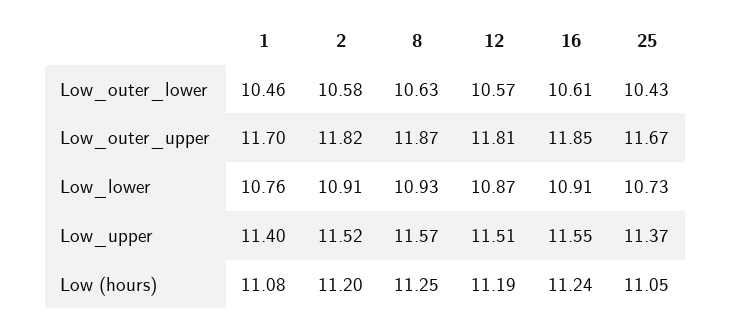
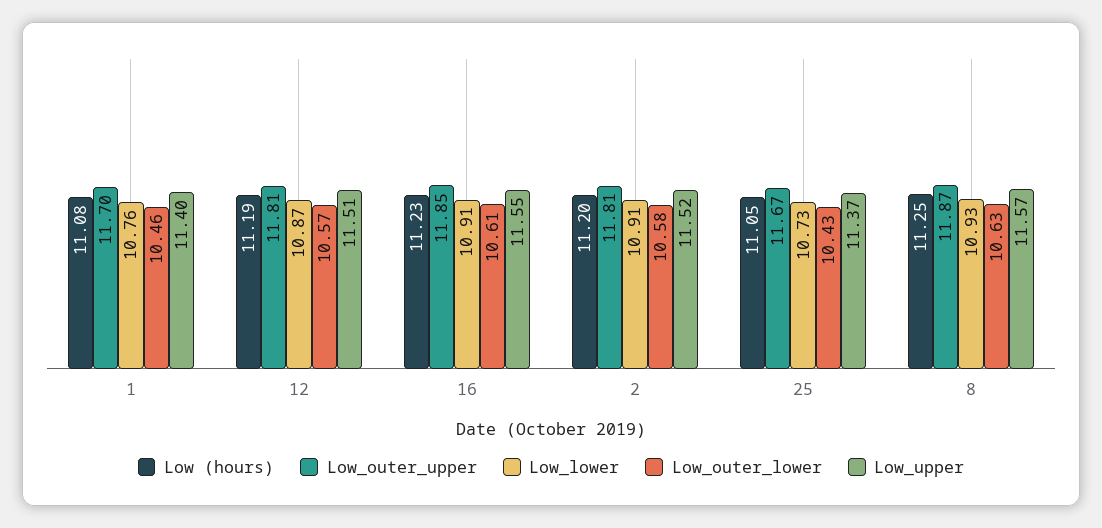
Low_outer_upper, 2: 11.82 -> 11.81
Low (hours), 16: 11.24 -> 11.23

